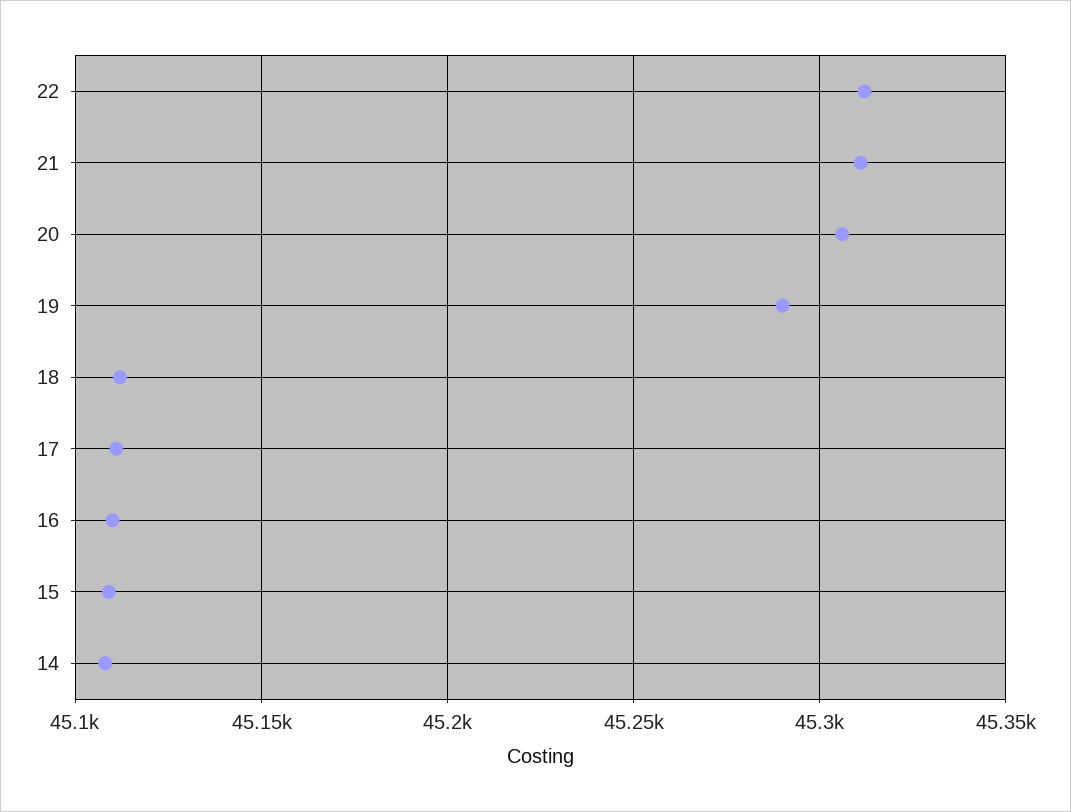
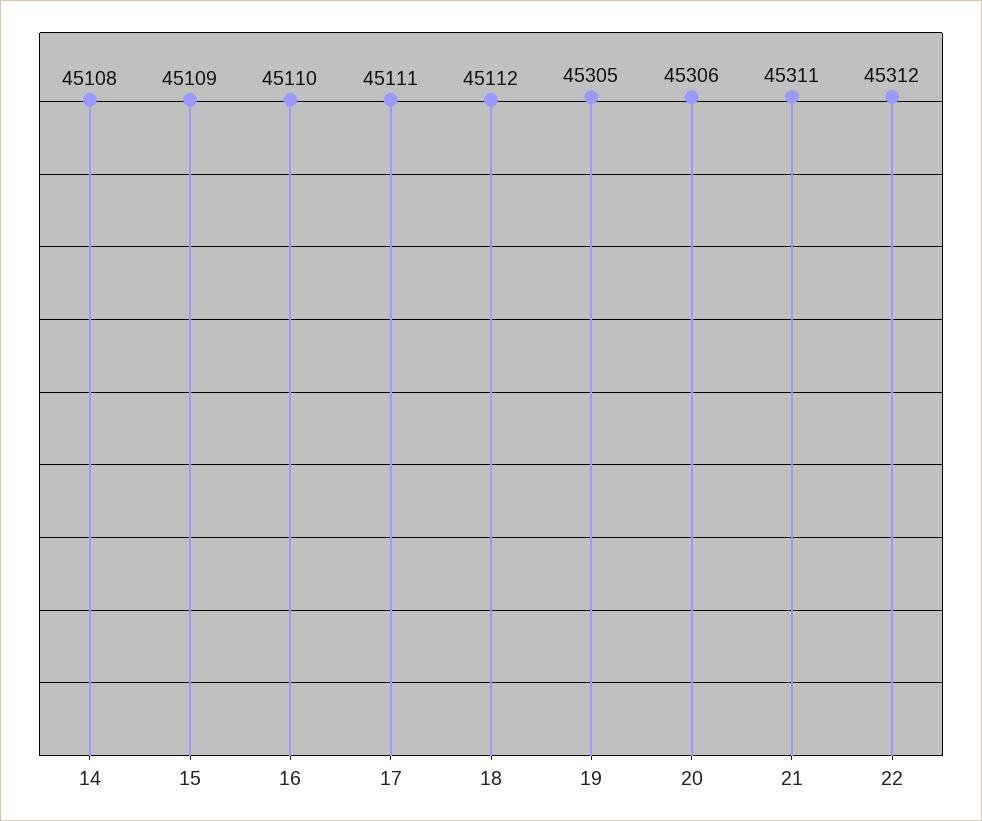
19: 45290 -> 45305

